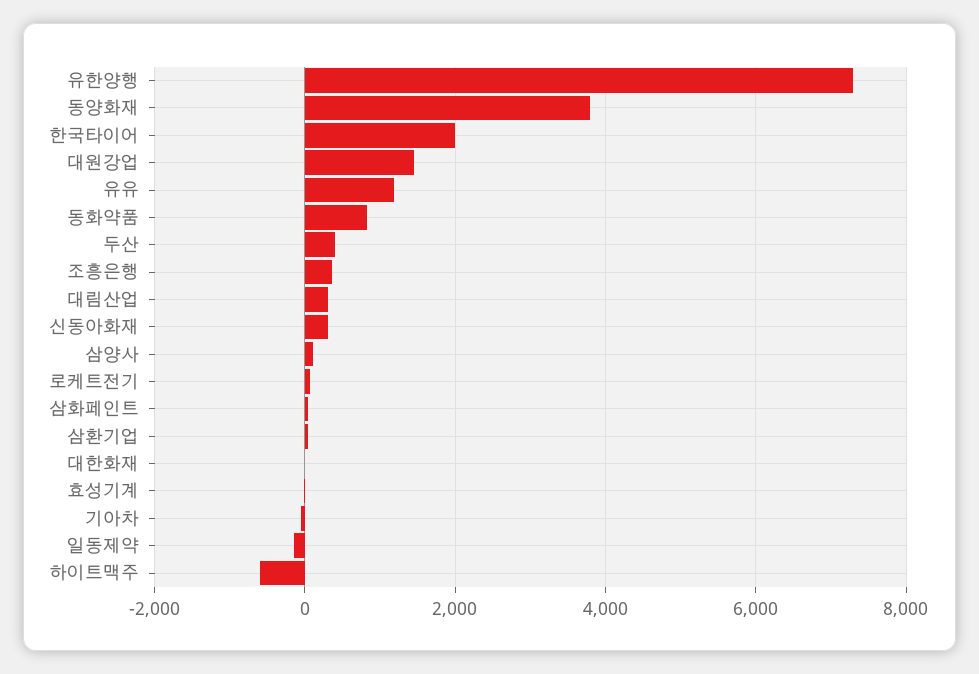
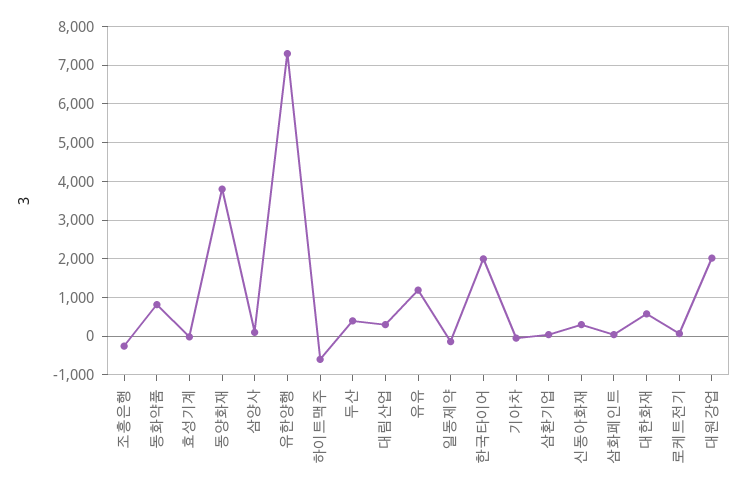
대원강업: 1400 -> 2000
조흥은행: 400 -> -200
대한화재: 0 -> 600

